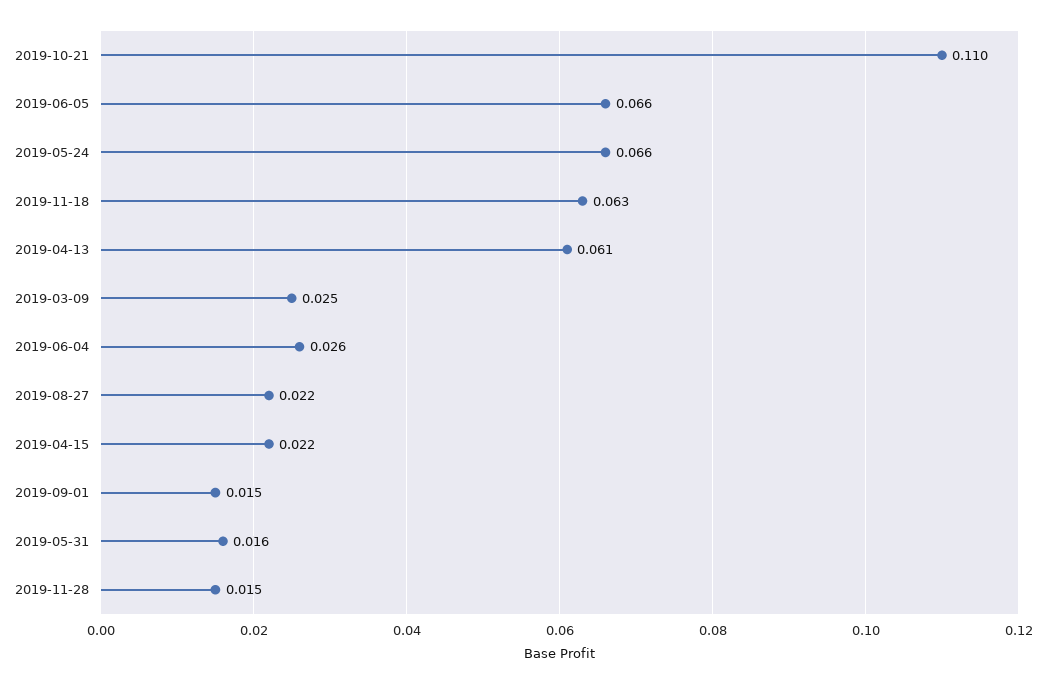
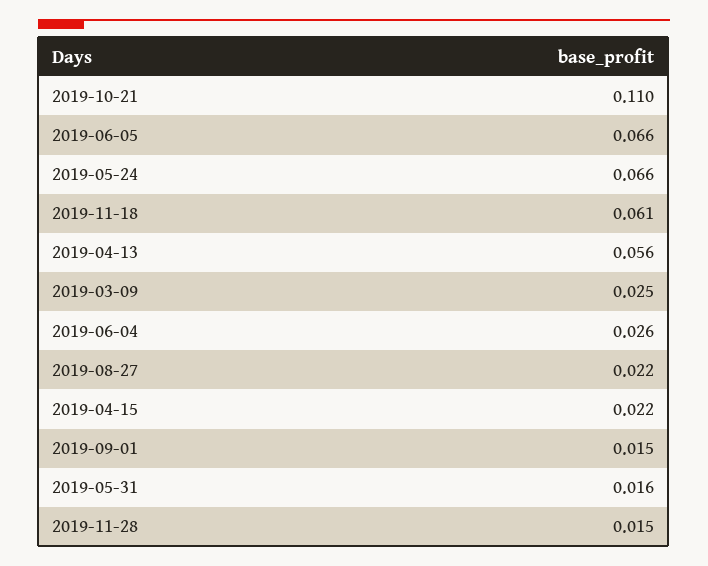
2019-11-18: 0.063 -> 0.061
2019-04-13: 0.061 -> 0.056

